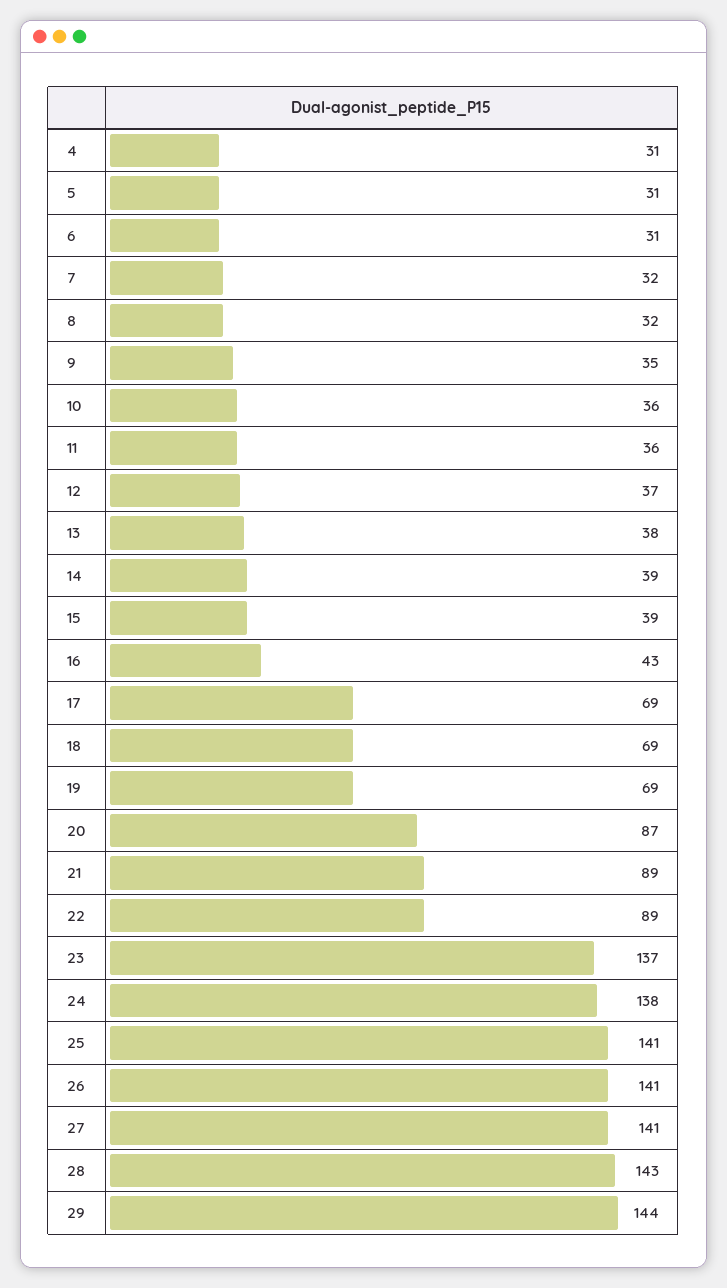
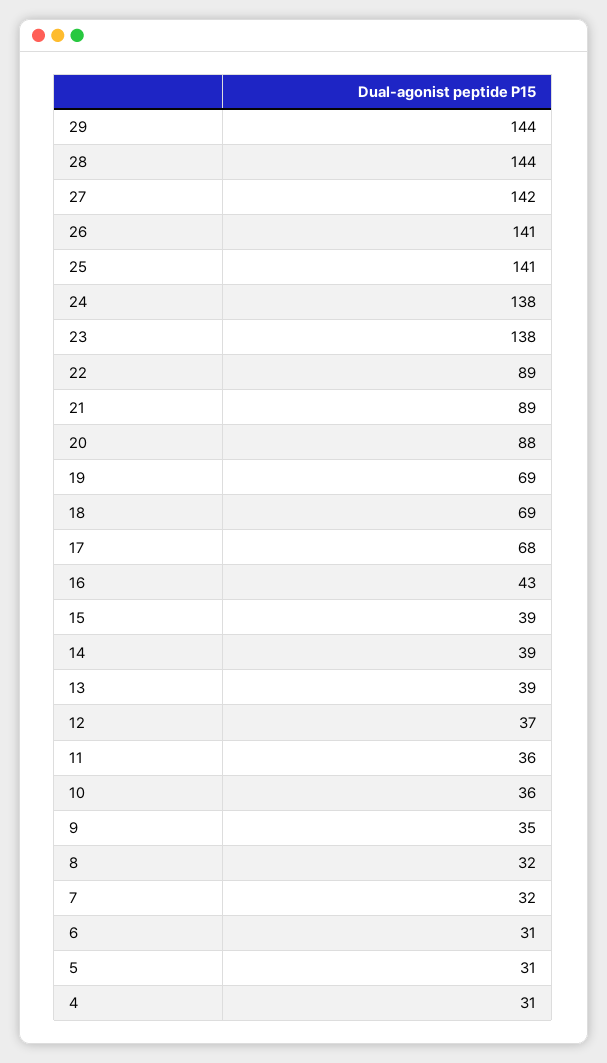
13: 38 -> 39
17: 69 -> 68
20: 87 -> 88
23: 137 -> 138
27: 141 -> 142
28: 143 -> 144

